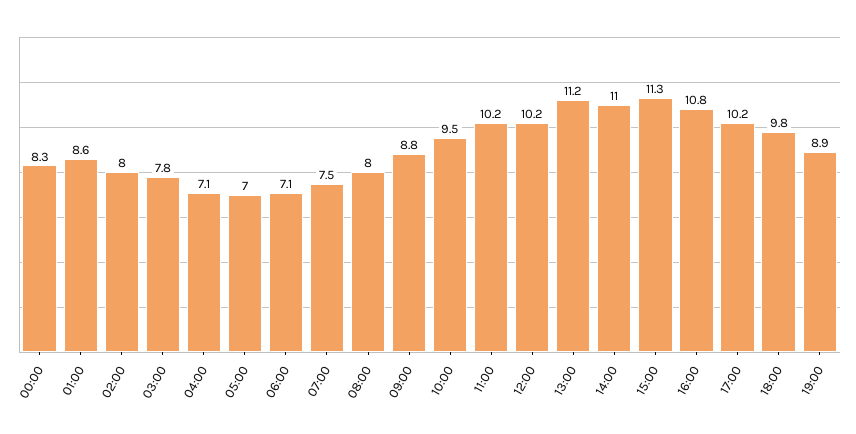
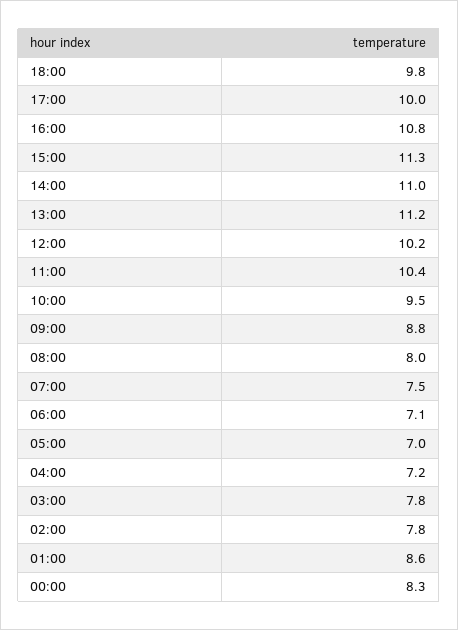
02:00: 8 -> 7.8
04:00: 7.1 -> 7.2
11:00: 10.2 -> 10.4
17:00: 10.2 -> 10
19:00: 8.9 -> none

